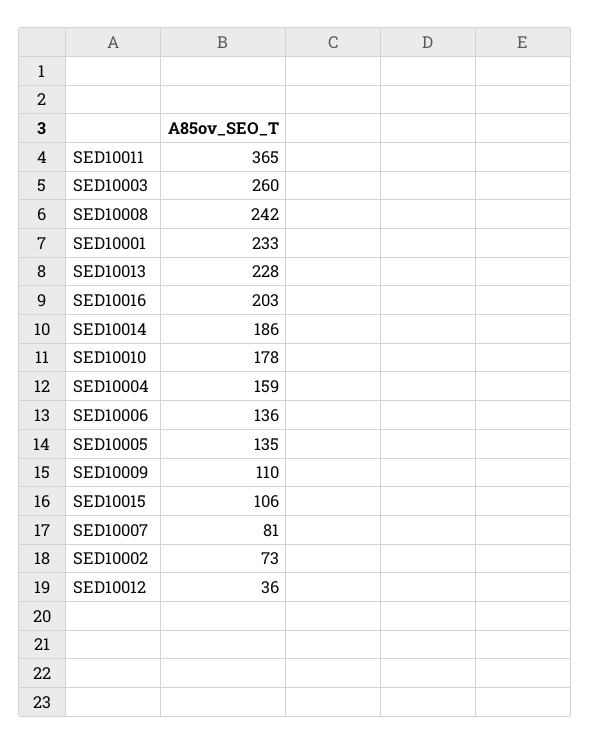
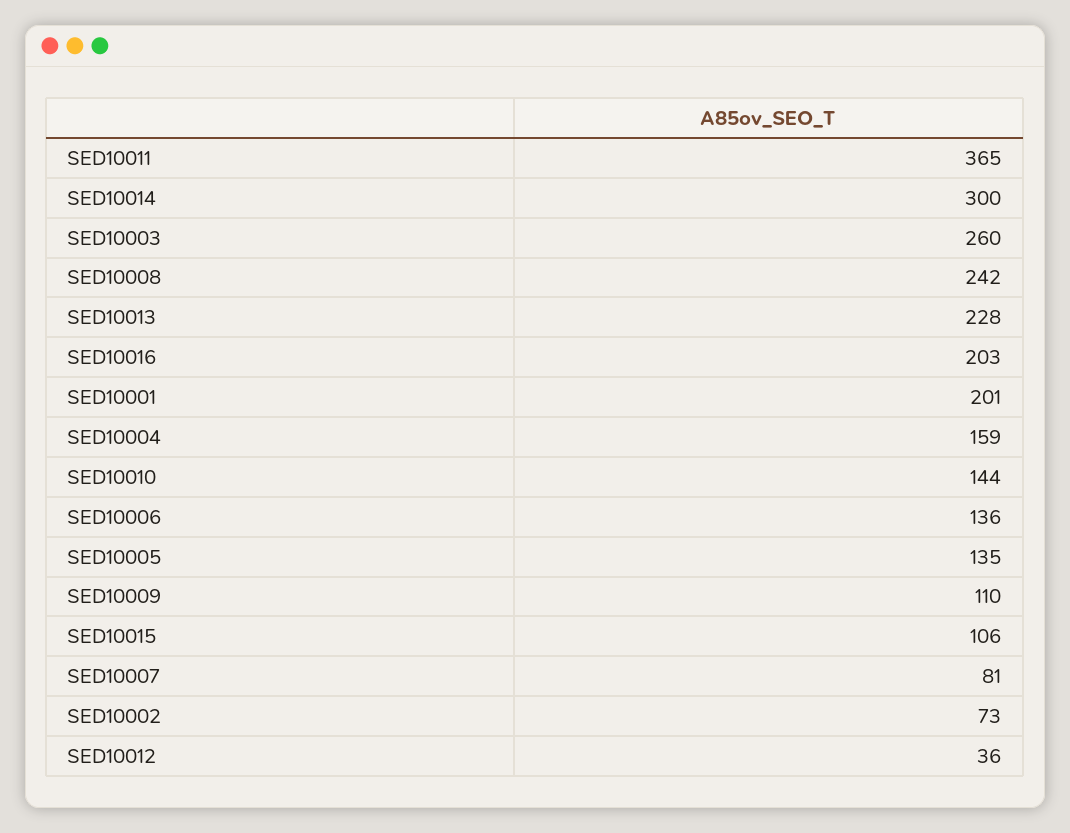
SED10001: 233 -> 201
SED10014: 186 -> 300
SED10010: 178 -> 144

